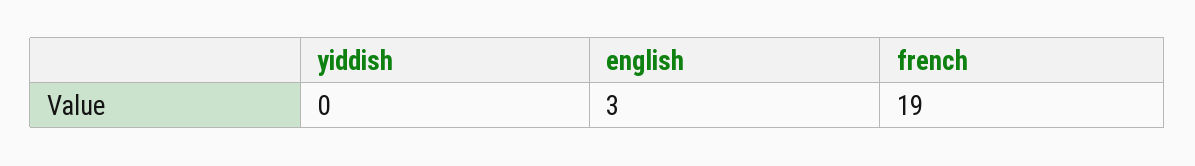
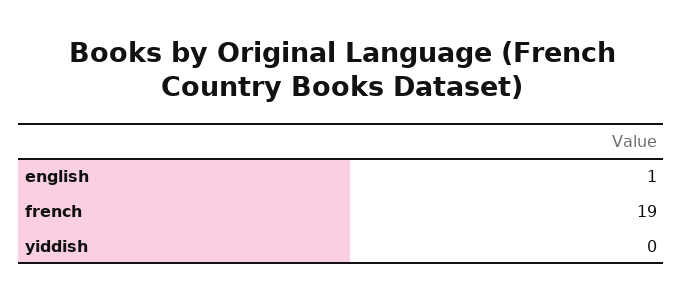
english: 3 -> 1

